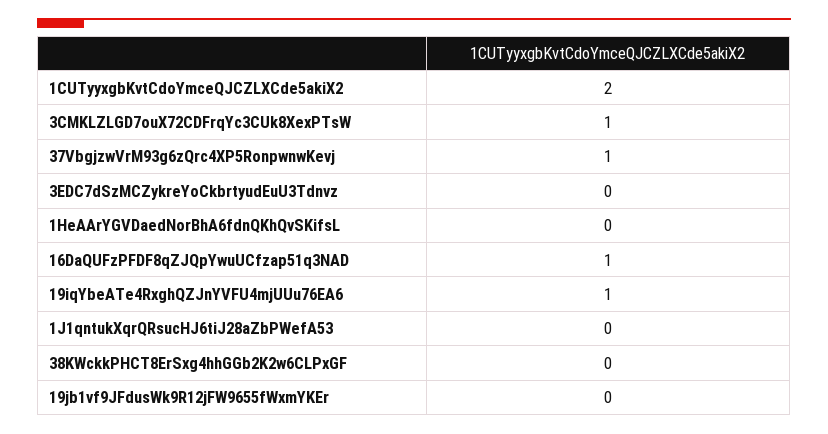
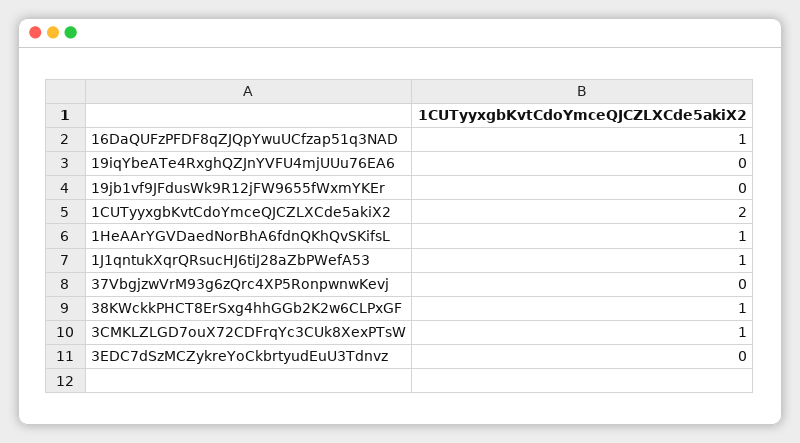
37VbgjzwVrM93g6zQrc4XP5RonpwnwKevj: 1 -> 0
1HeAArYGVDaedNorBhA6fdnQKhQvSKifsL: 0 -> 1
19iqYbeATe4RxghQZJnYVFU4mjUUu76EA6: 1 -> 0
1J1qntukXqrQRsucHJ6tiJ28aZbPWefA53: 0 -> 1
38KWckkPHCT8ErSxg4hhGGb2K2w6CLPxGF: 0 -> 1

